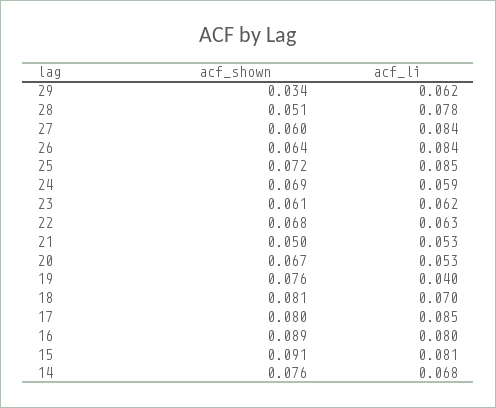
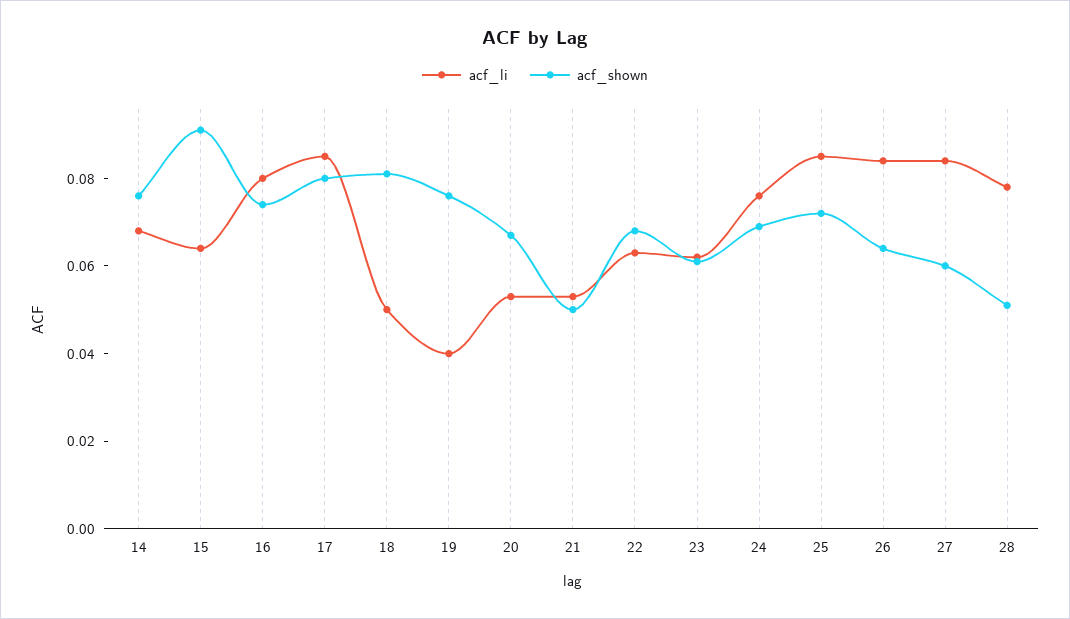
acf_shown, 29: 0.034 -> none
acf_li, 29: 0.062 -> none
acf_li, 24: 0.059 -> 0.075
acf_li, 18: 0.07 -> 0.05
acf_shown, 16: 0.089 -> 0.075
acf_li, 15: 0.081 -> 0.065

